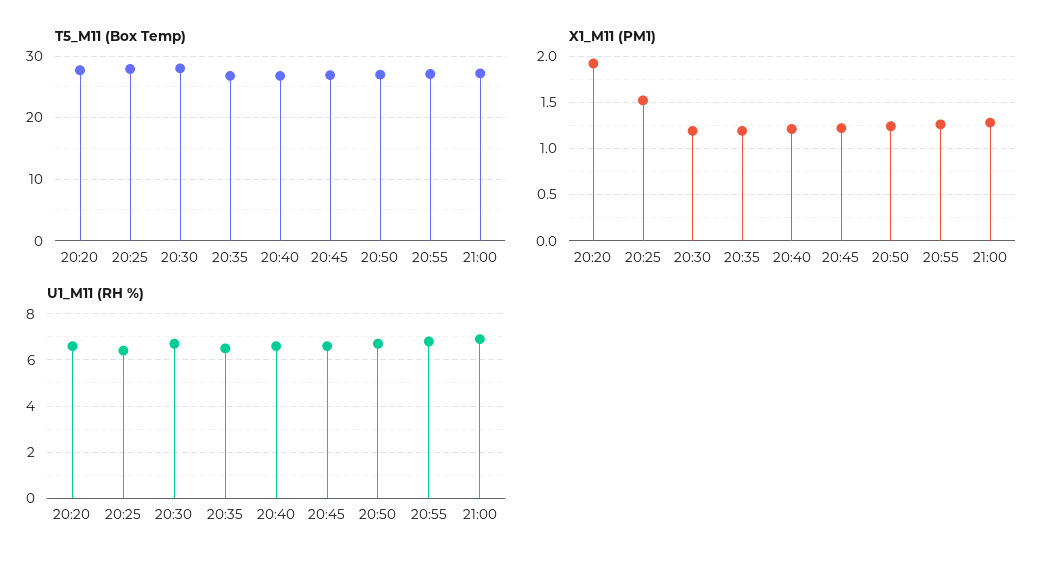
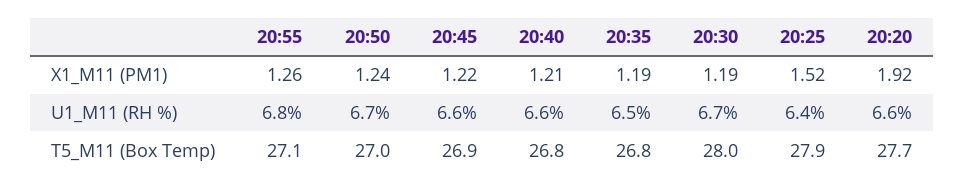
T5_M11 (Box Temp), 21:00: 27 -> none
X1_M11 (PM1), 21:00: 1.3 -> none
U1_M11 (RH %), 21:00: 7 -> none

